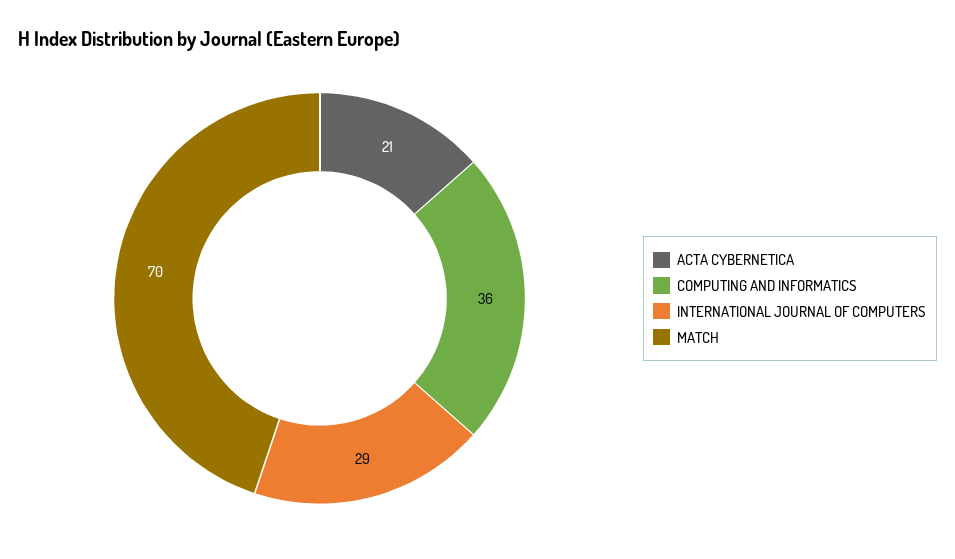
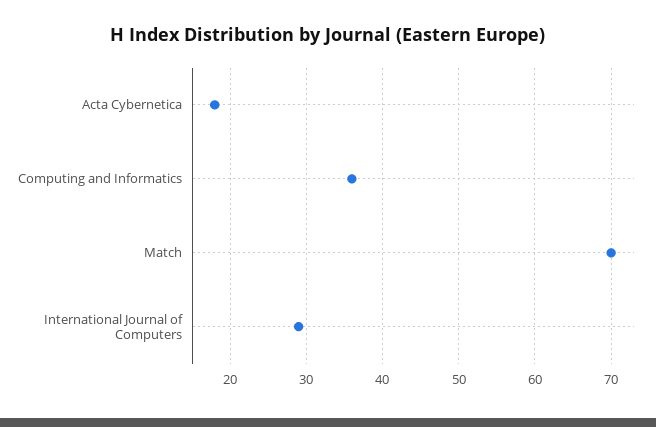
ACTA CYBERNETICA: 21 -> 18

